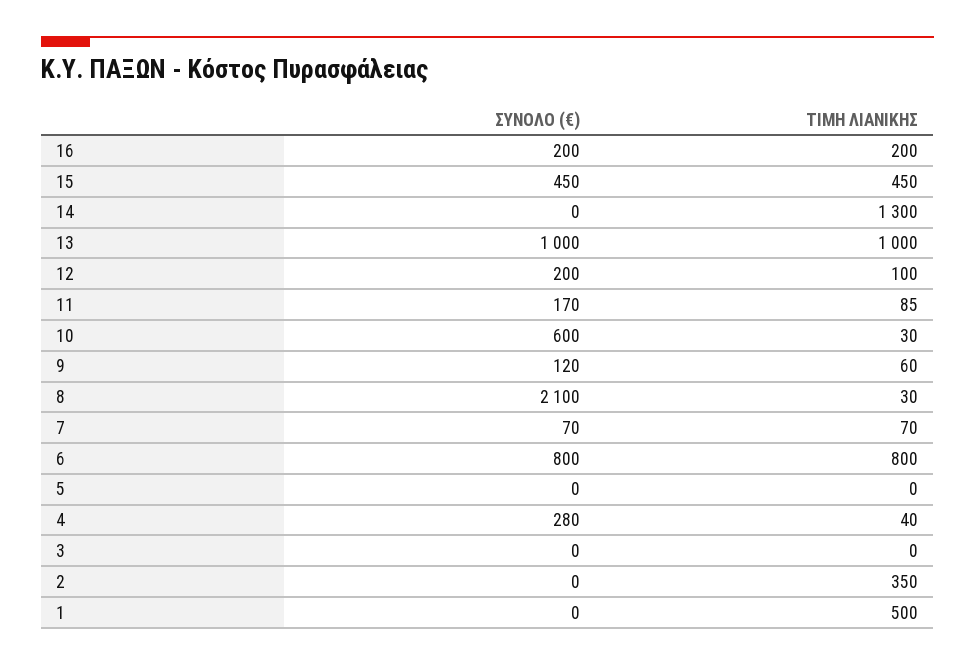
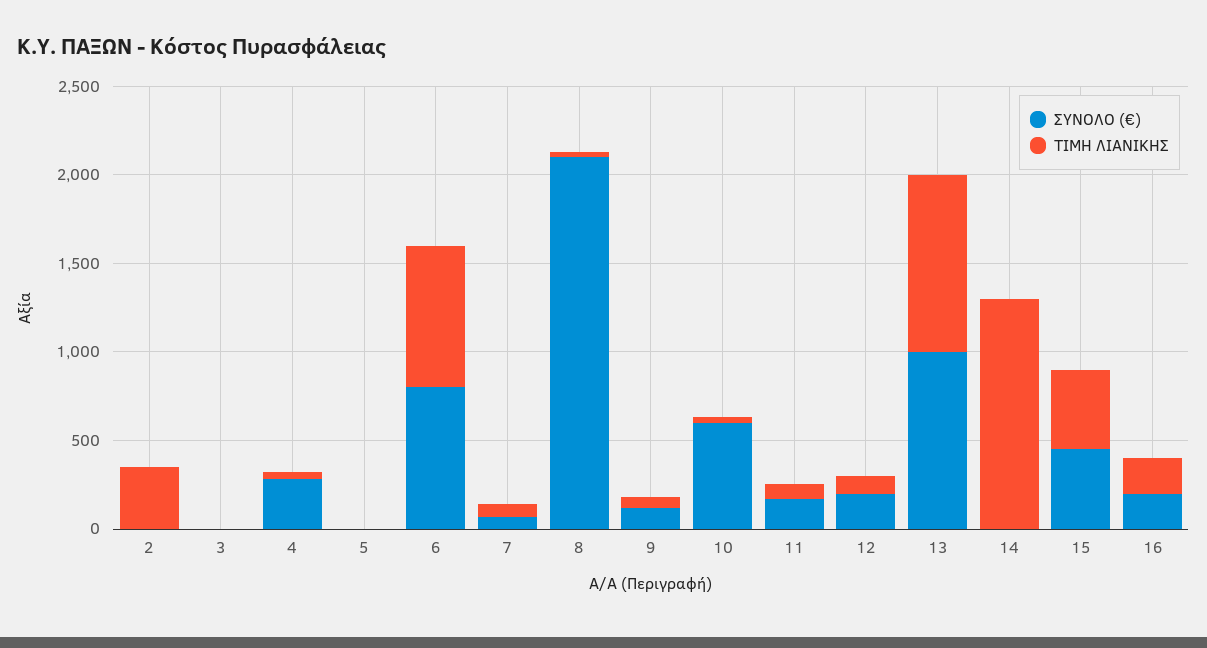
ΣΥΝΟΛΟ (€), 1: 0 -> none
ΤΙΜΗ ΛΙΑΝΙΚΗΣ, 1: 500 -> none

